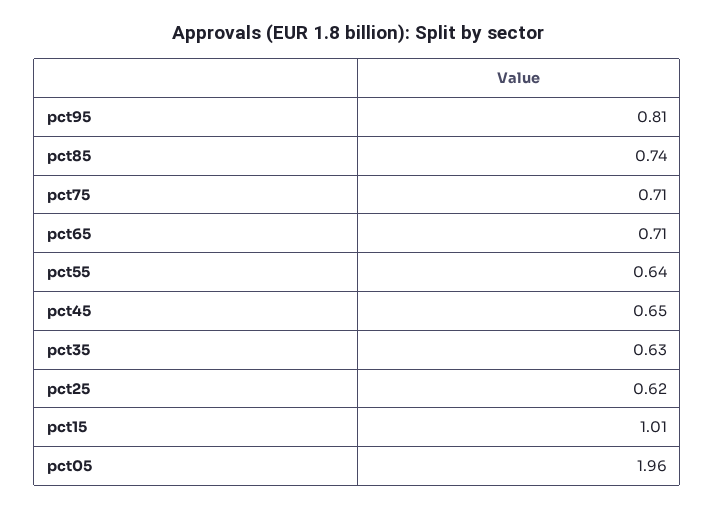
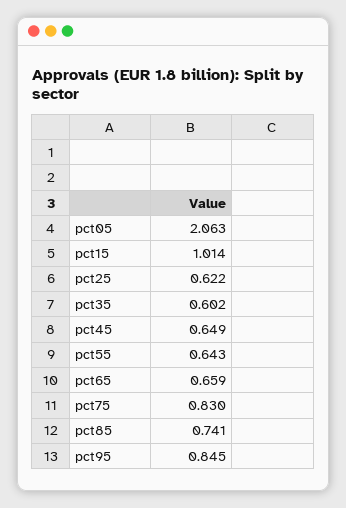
pct95: 0.81 -> 0.845
pct75: 0.71 -> 0.83
pct65: 0.71 -> 0.659
pct35: 0.63 -> 0.602
pct05: 1.96 -> 2.063

